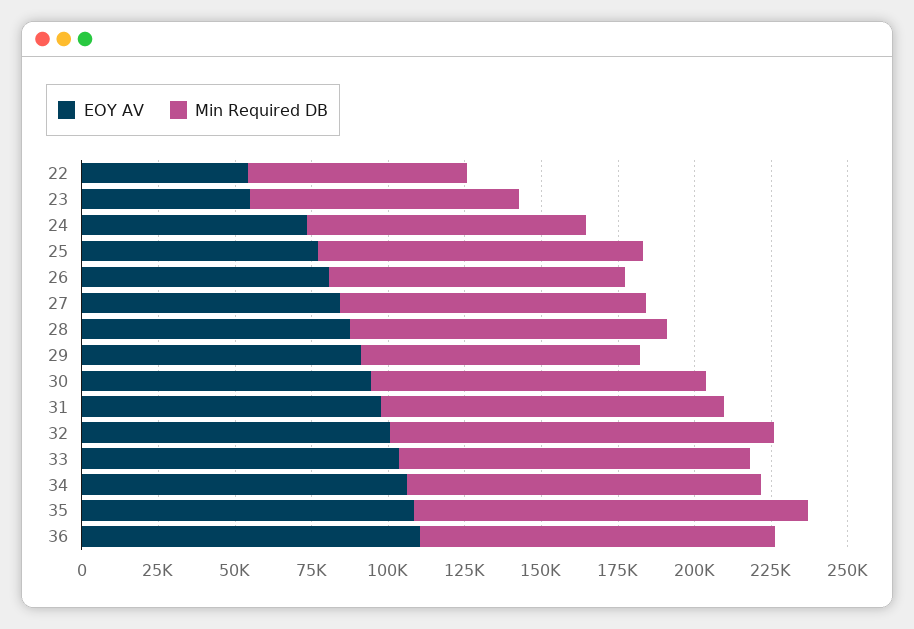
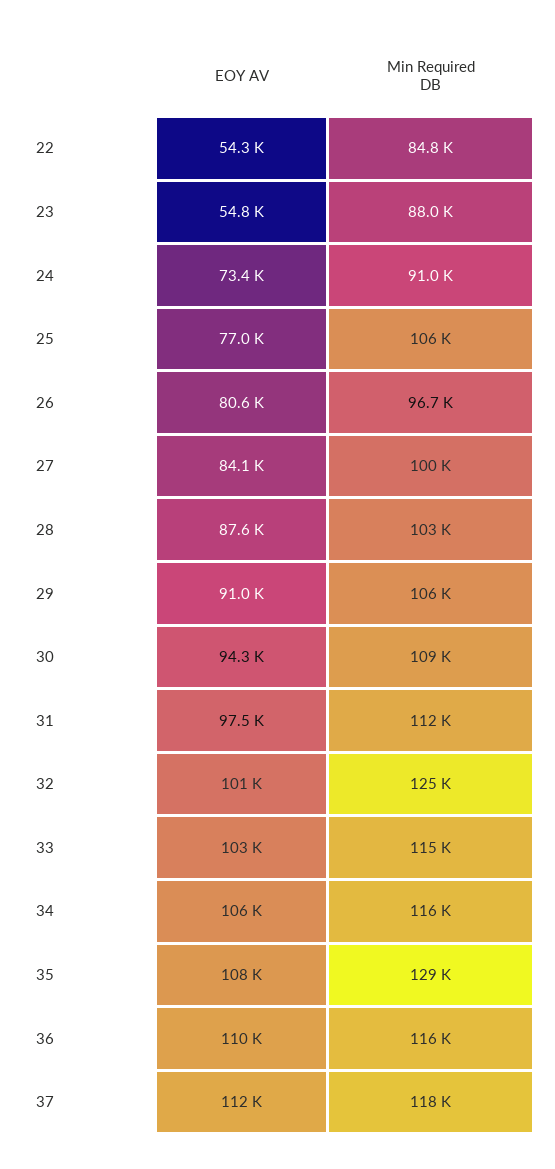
Min Required DB, 22: 70000 -> 84800
Min Required DB, 29: 90000 -> 106000
EOY AV, 37: none -> 112000
Min Required DB, 37: none -> 118000

